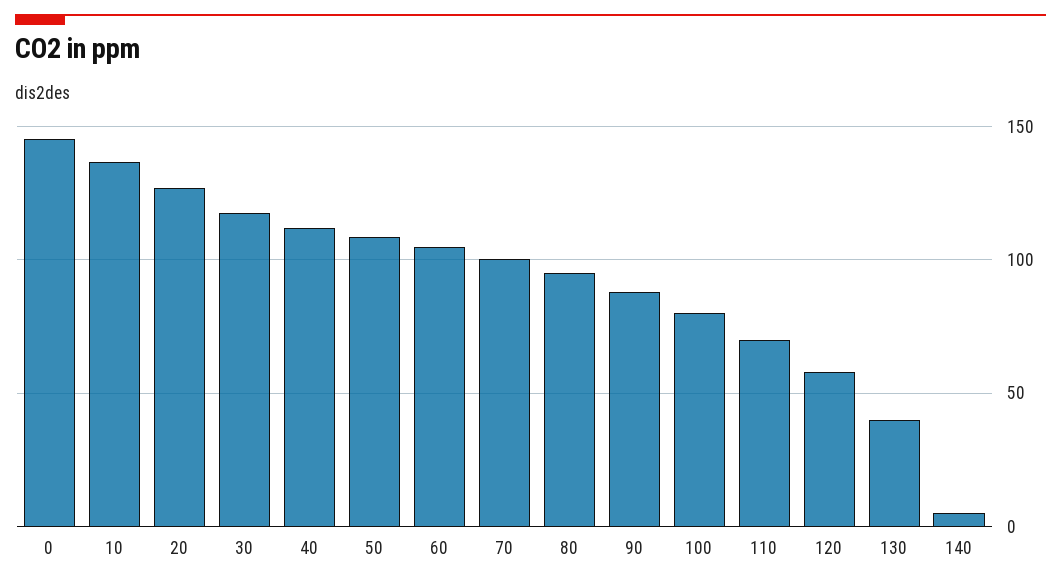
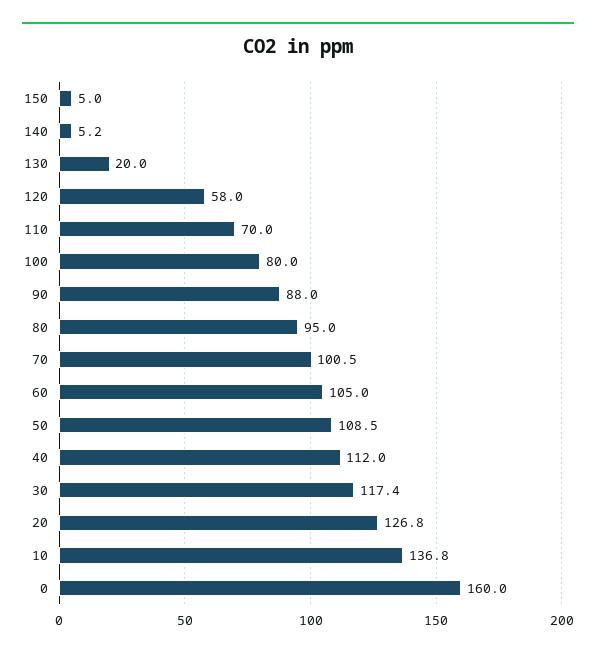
0: 145 -> 160
130: 40 -> 20
150: none -> 5

